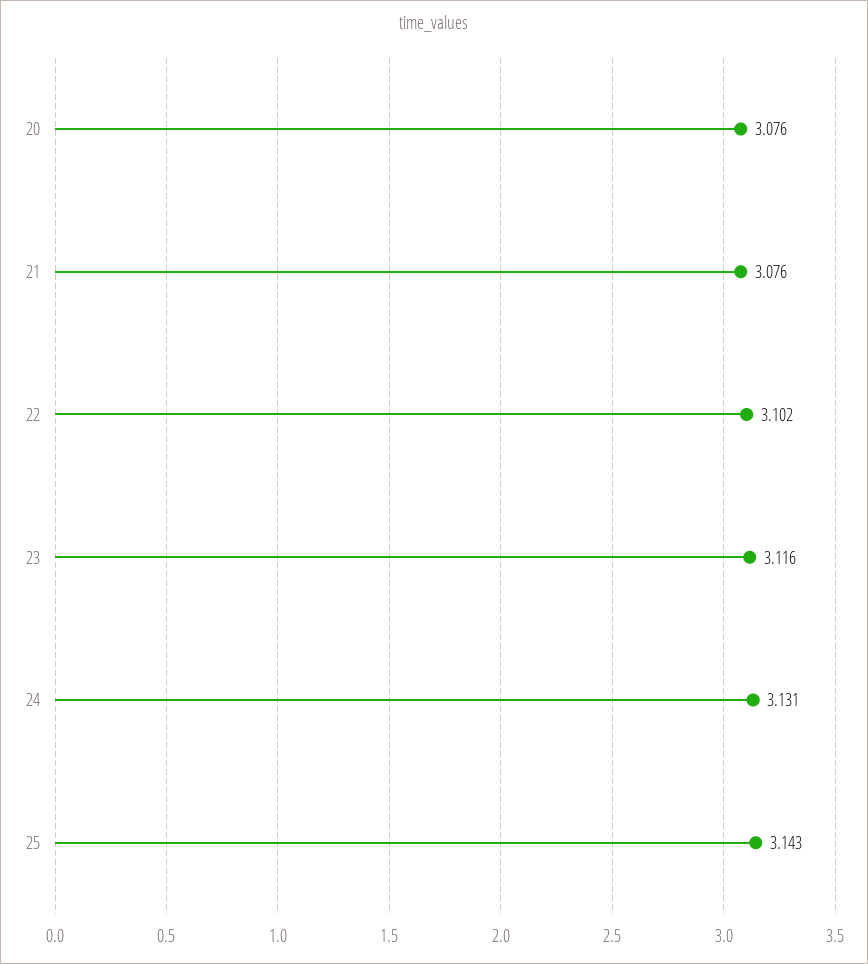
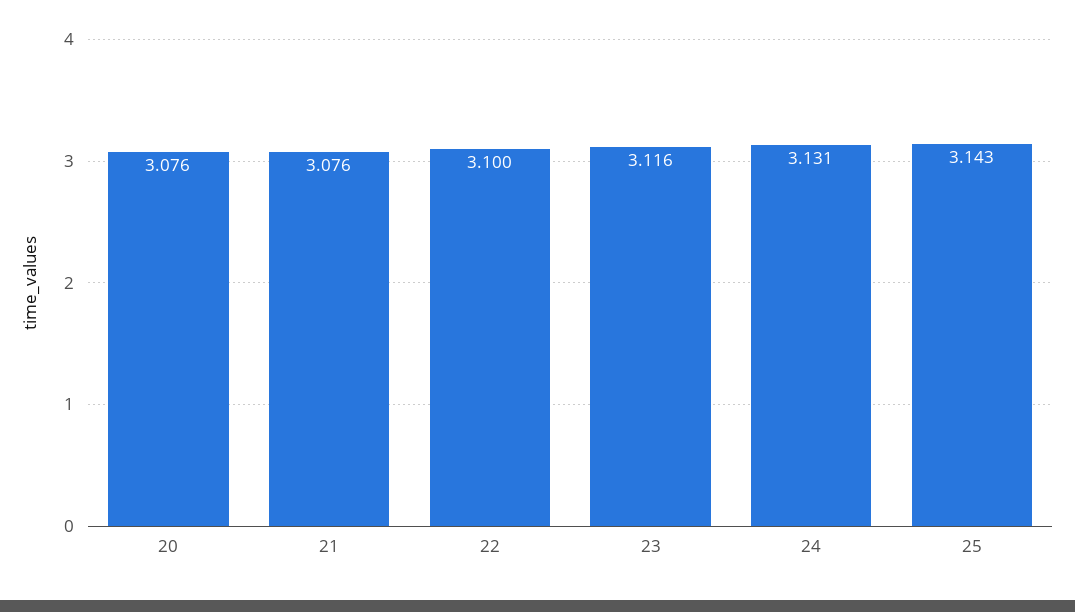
22: 3.102 -> 3.1

